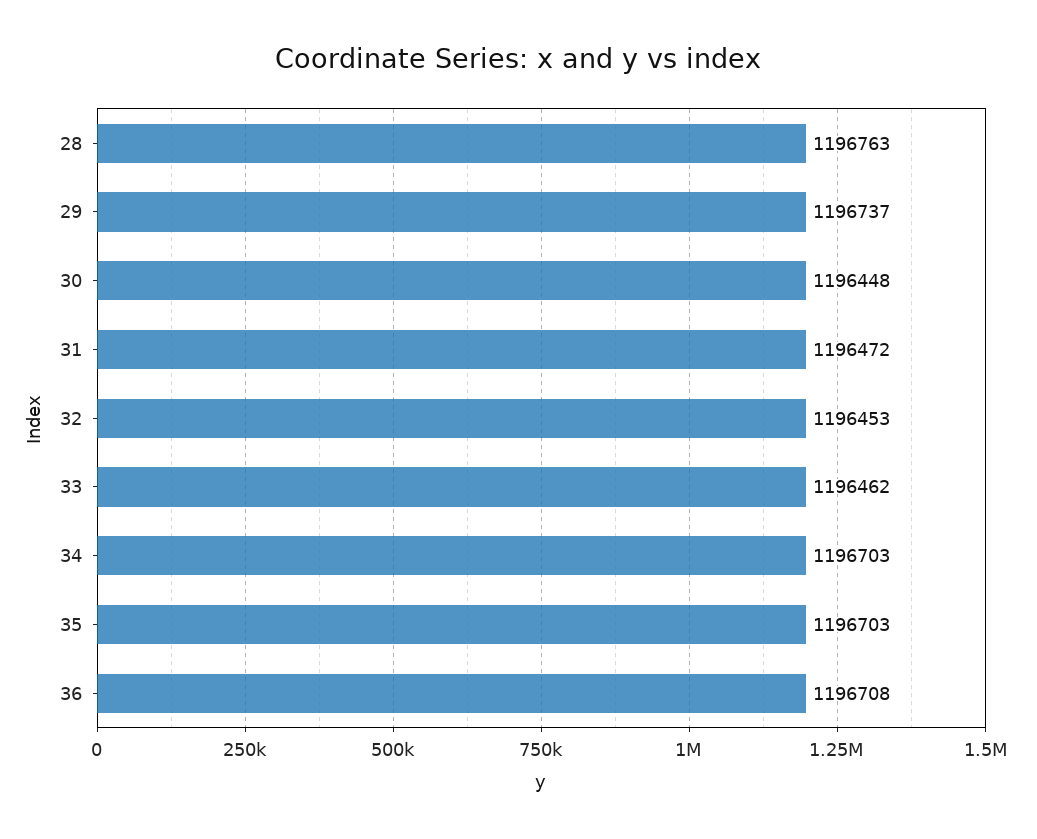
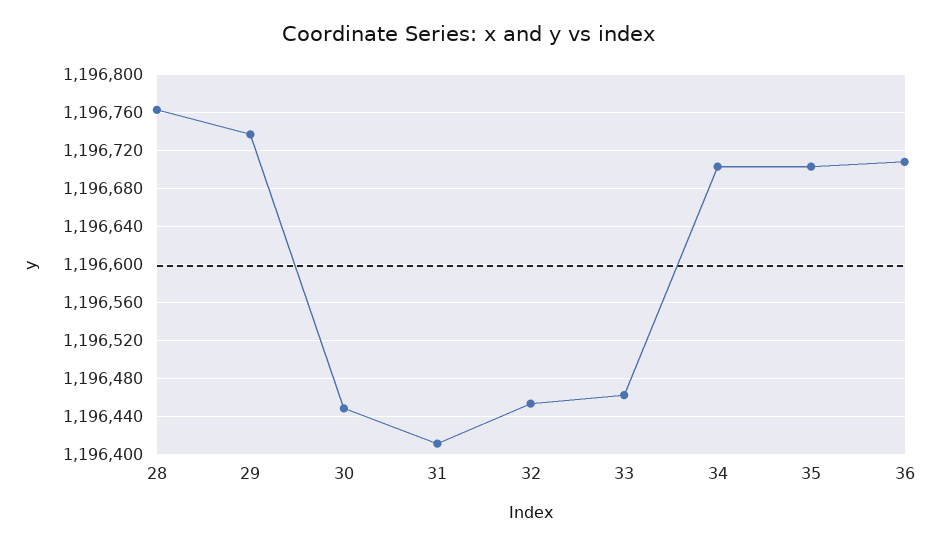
31: 1196472 -> 1196410

